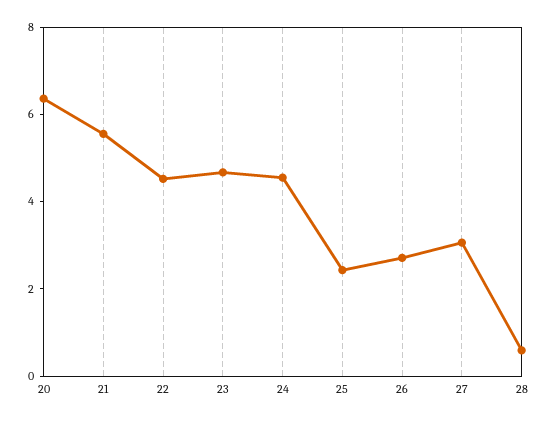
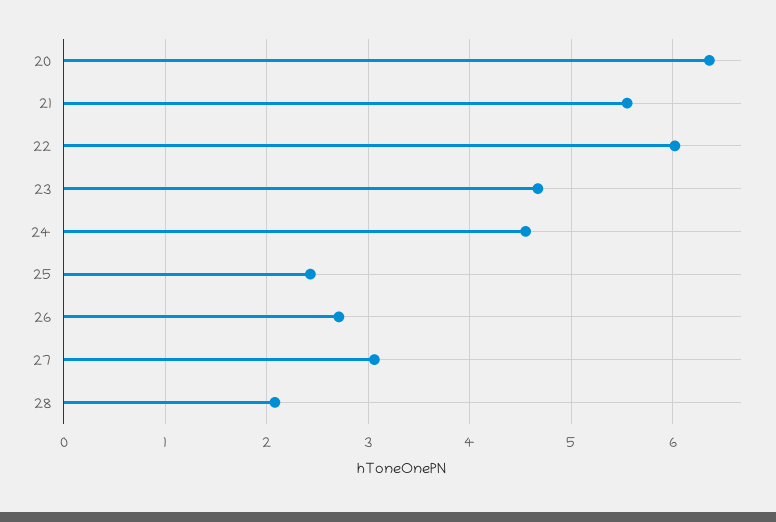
22: 4.5 -> 6
28: 0.5 -> 2.1

